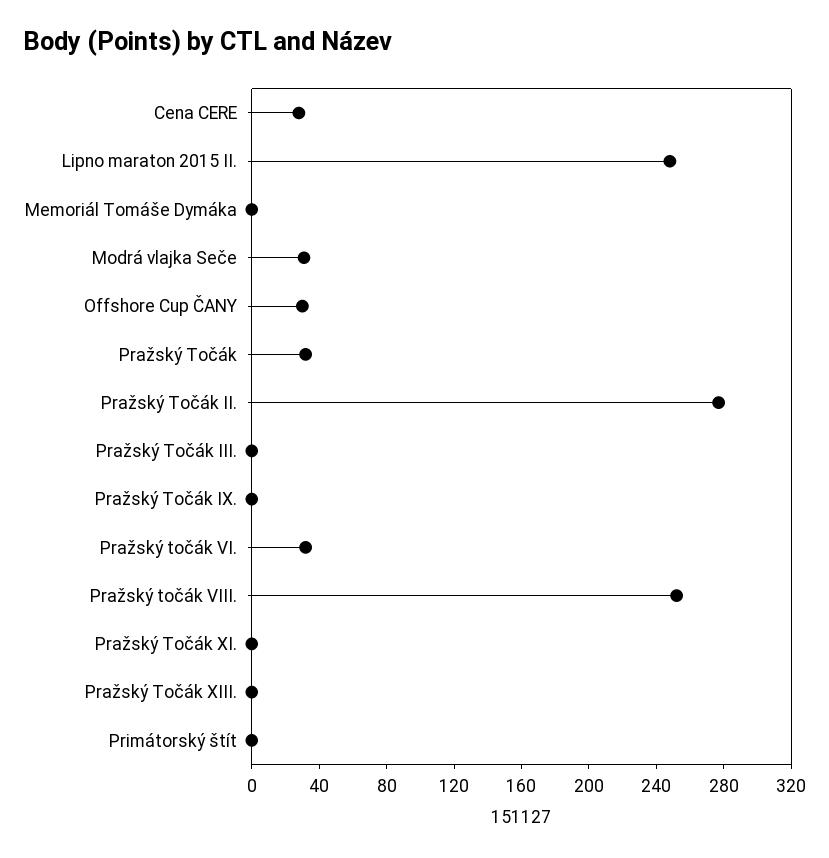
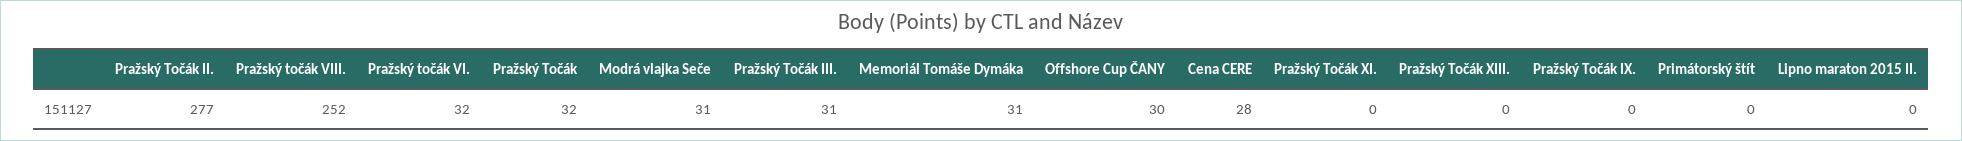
Lipno maraton 2015 II.: 250 -> 0
Memoriál Tomáše Dymáka: 0 -> 31
Pražský Točák III.: 0 -> 31

